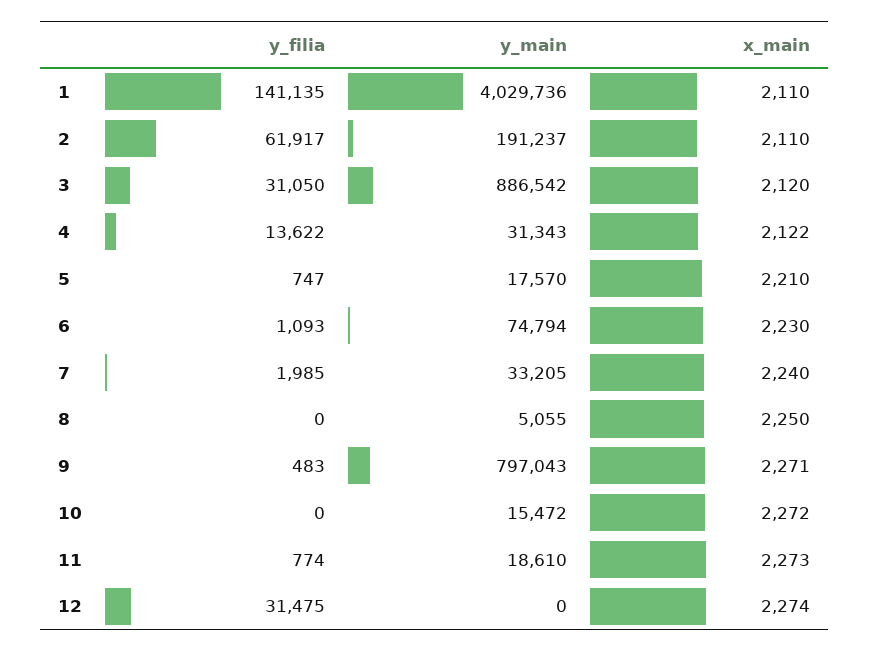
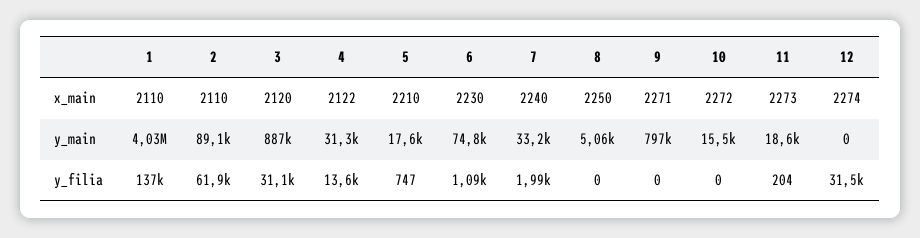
y_filia, 1: 141135 -> 137000
y_main, 2: 191237 -> 89100
y_filia, 9: 483 -> 0
y_filia, 11: 774 -> 204

